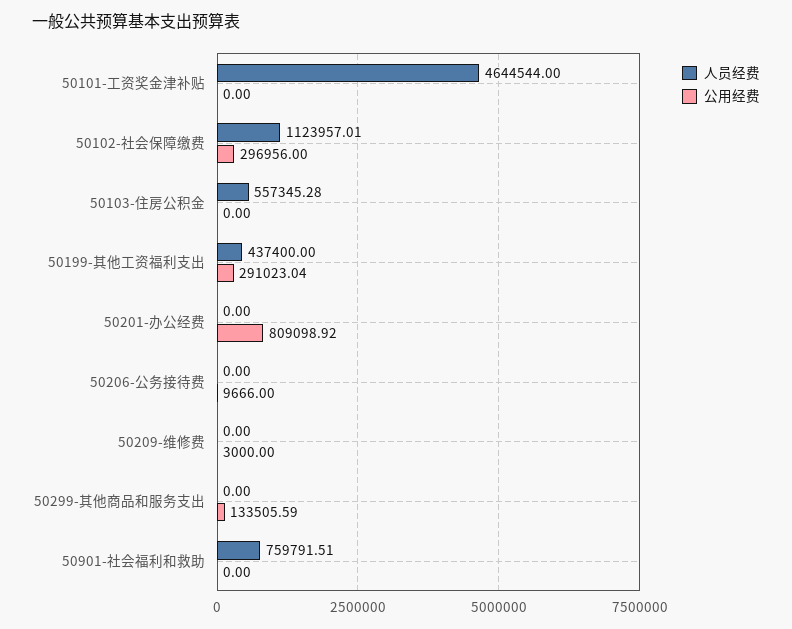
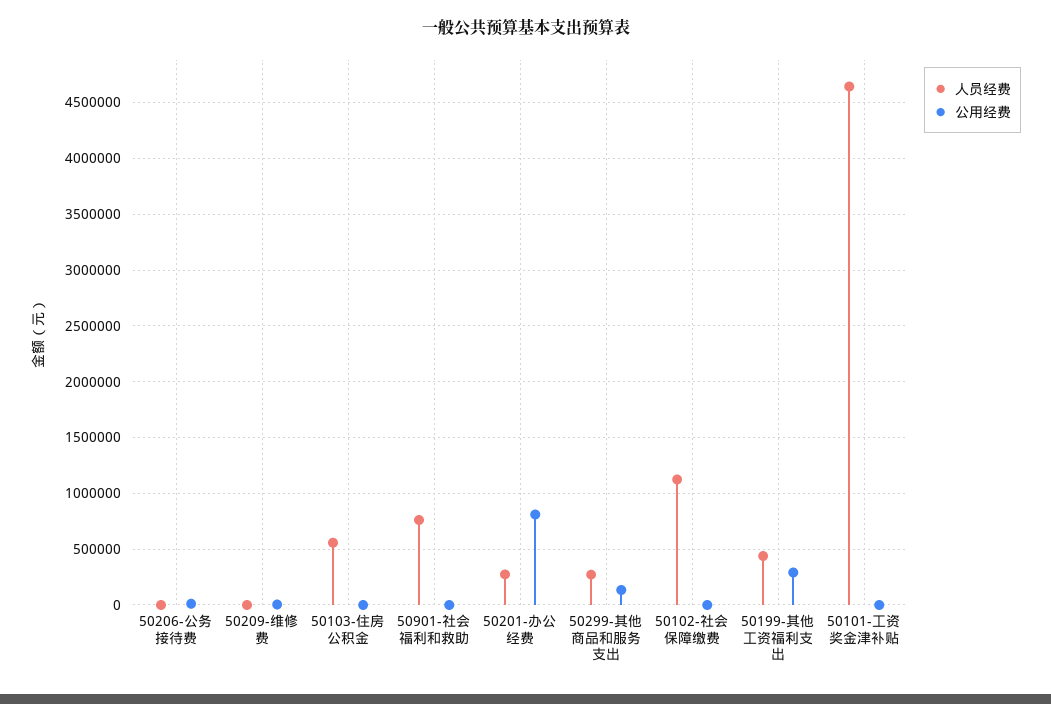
公用经费, 50102-社会保障缴费: 296956 -> 0
人员经费, 50201-办公经费: 0 -> 300000
人员经费, 50299-其他商品和服务支出: 0 -> 300000

